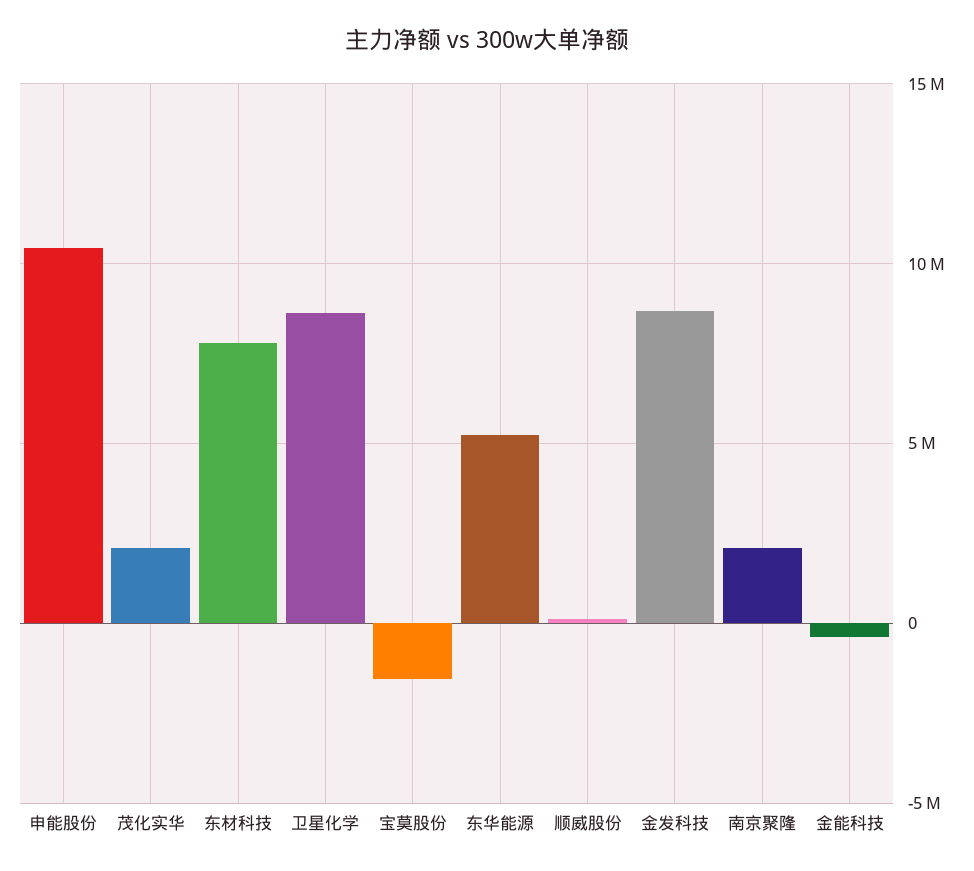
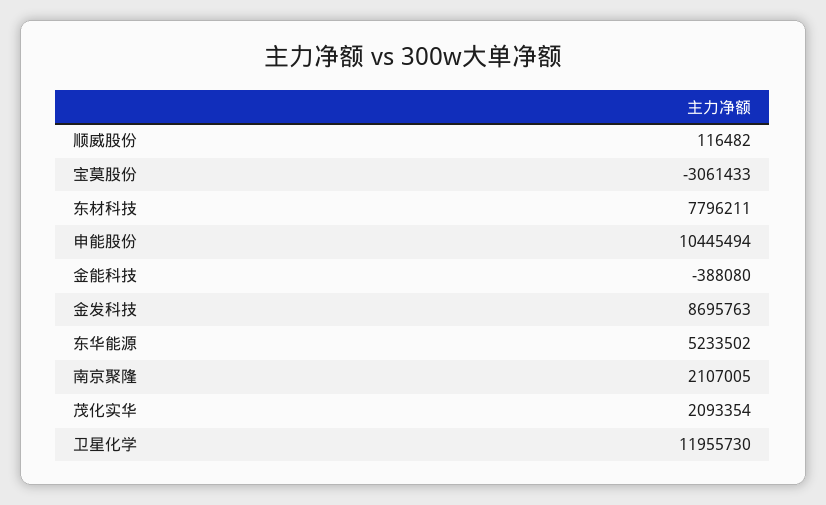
卫星化学: 8500000 -> 11955730
宝莫股份: -1500000 -> -3061433

